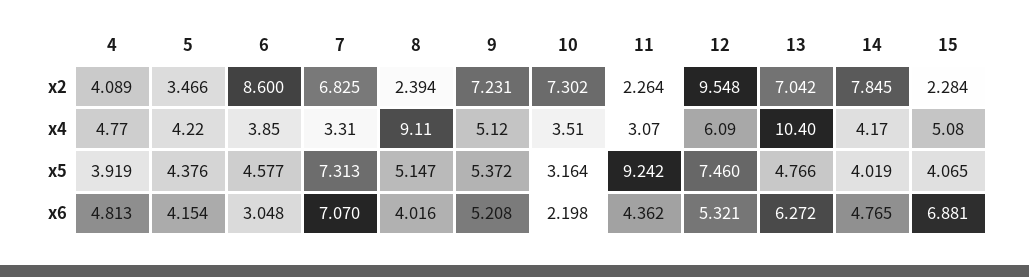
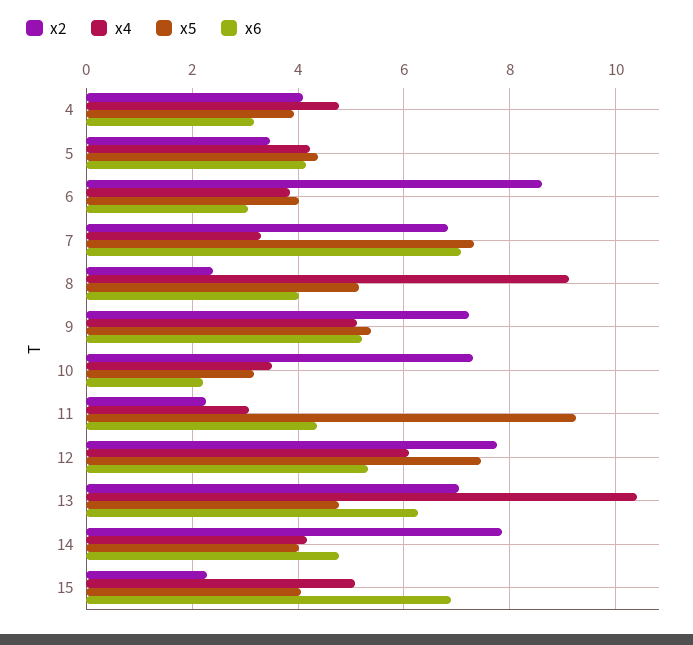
x2, 12: 9.548 -> 7.8
x5, 6: 4.577 -> 4
x6, 4: 4.813 -> 3.2

